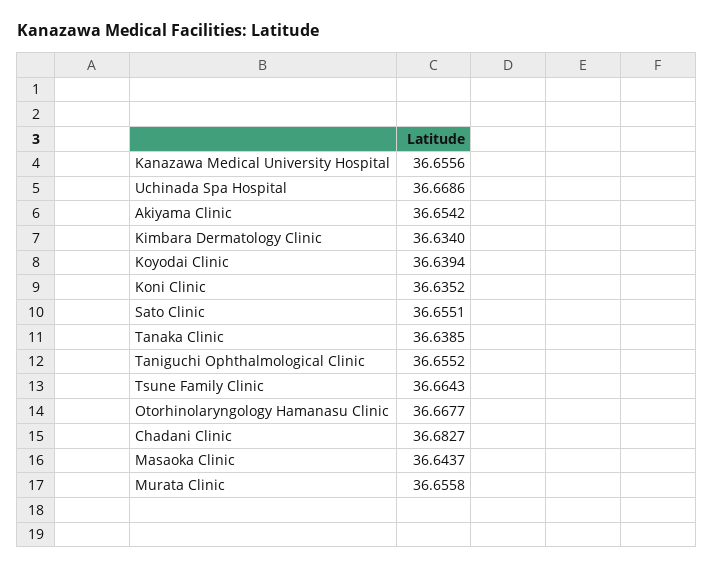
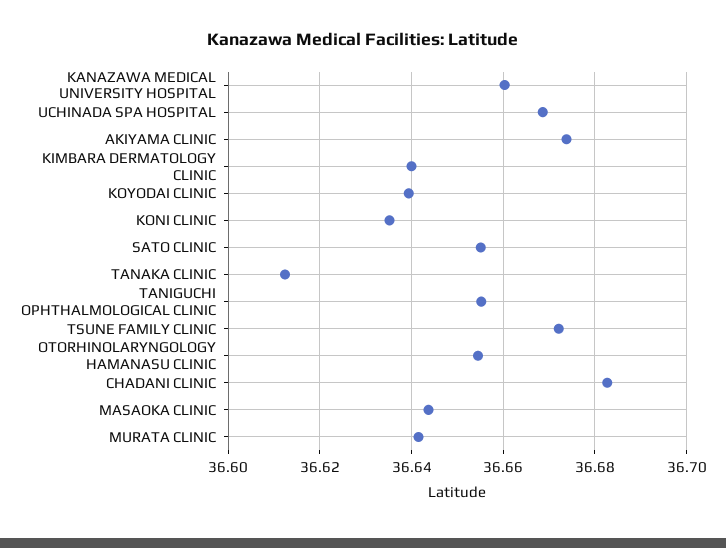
Kanazawa Medical University Hospital: 36.6556 -> 36.66
Akiyama Clinic: 36.6542 -> 36.674
Kimbara Dermatology Clinic: 36.634 -> 36.64
Tanaka Clinic: 36.6385 -> 36.612
Tsune Family Clinic: 36.6643 -> 36.672
Otorhinolaryngology Hamanasu Clinic: 36.6677 -> 36.654
Murata Clinic: 36.6558 -> 36.642

